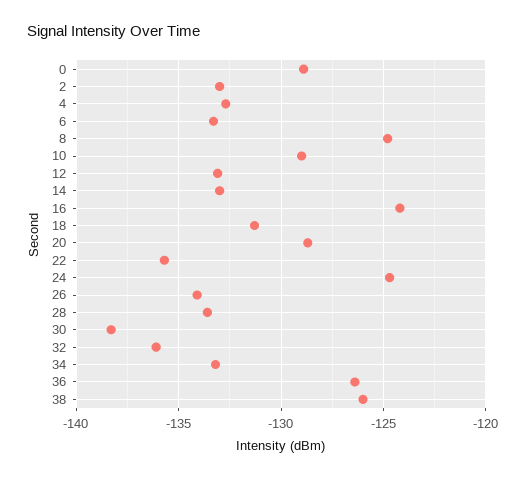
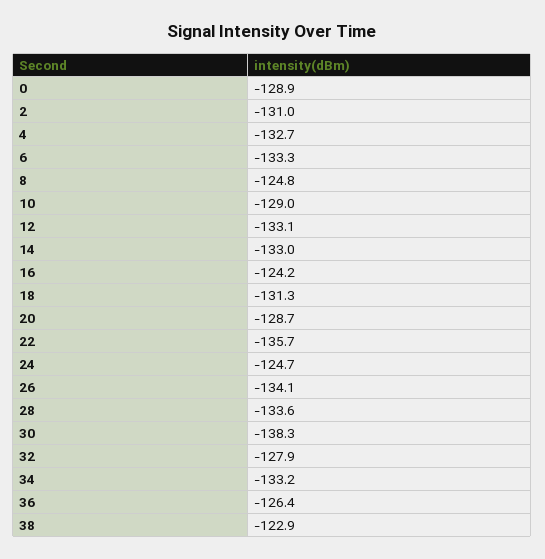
2: -133 -> -131
32: -136 -> -127.9
38: -126 -> -122.9

